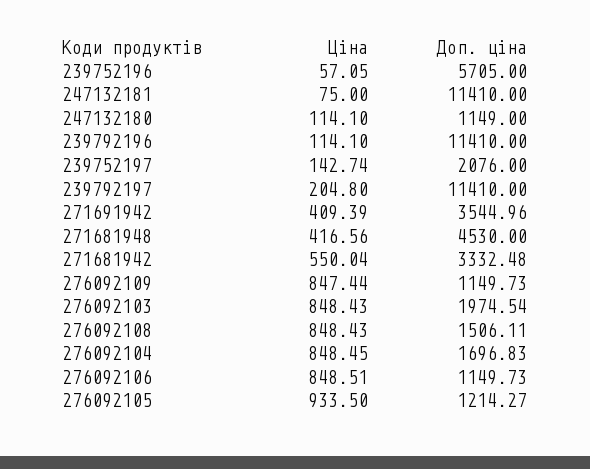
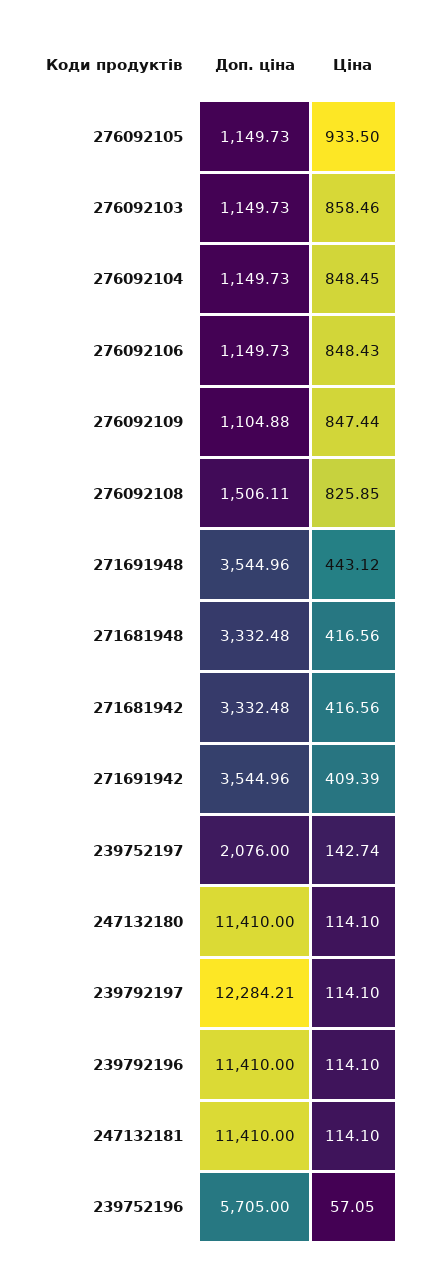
Ціна, 247132181: 75 -> 114.1
Доп. ціна, 247132180: 1149 -> 11410
Ціна, 239792197: 204.8 -> 114.1
Доп. ціна, 239792197: 11410 -> 12284.21
Доп. ціна, 271681948: 4530 -> 3332.48
Ціна, 271681942: 550.04 -> 416.56
Доп. ціна, 276092109: 1149.73 -> 1104.88
Ціна, 276092103: 848.43 -> 858.46
Доп. ціна, 276092103: 1974.54 -> 1149.73
Ціна, 276092108: 848.43 -> 825.85
Доп. ціна, 276092104: 1696.83 -> 1149.73
Ціна, 276092106: 848.51 -> 848.43
Доп. ціна, 276092105: 1214.27 -> 1149.73
Доп. ціна, 271691948: none -> 3544.96
Ціна, 271691948: none -> 443.12

